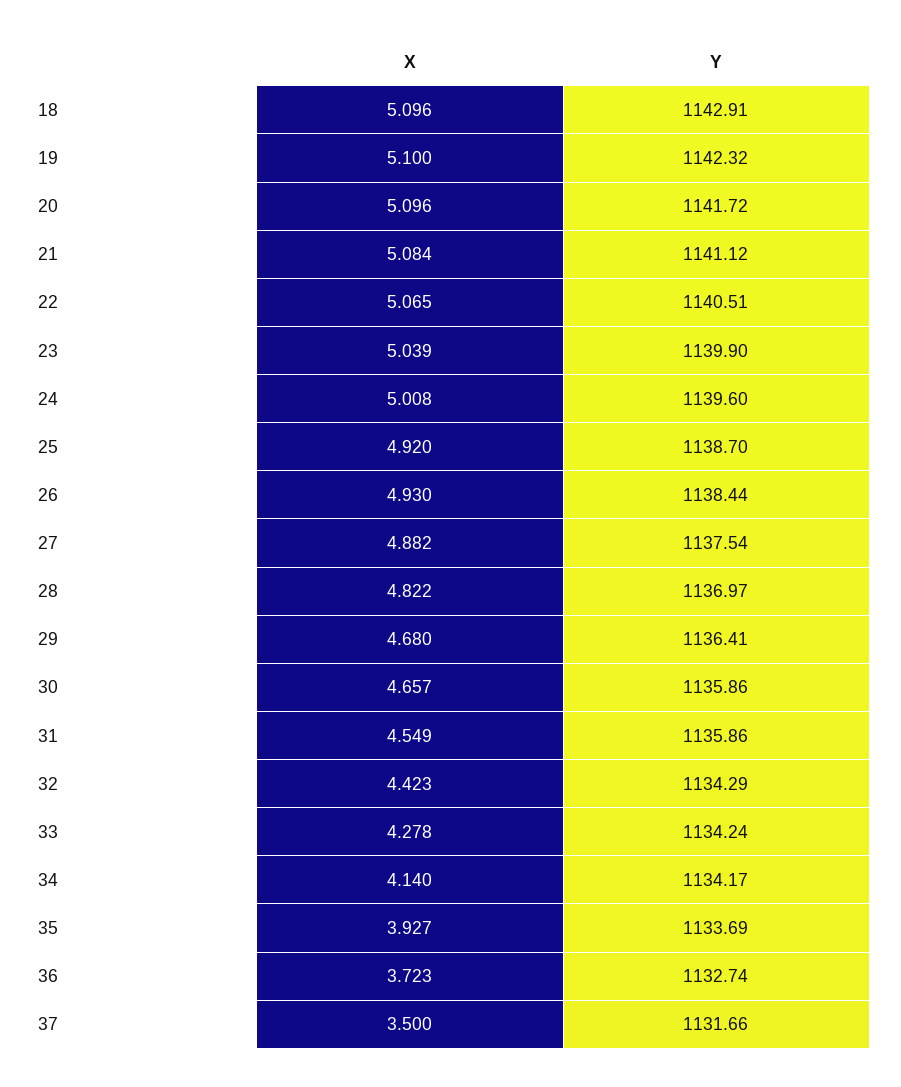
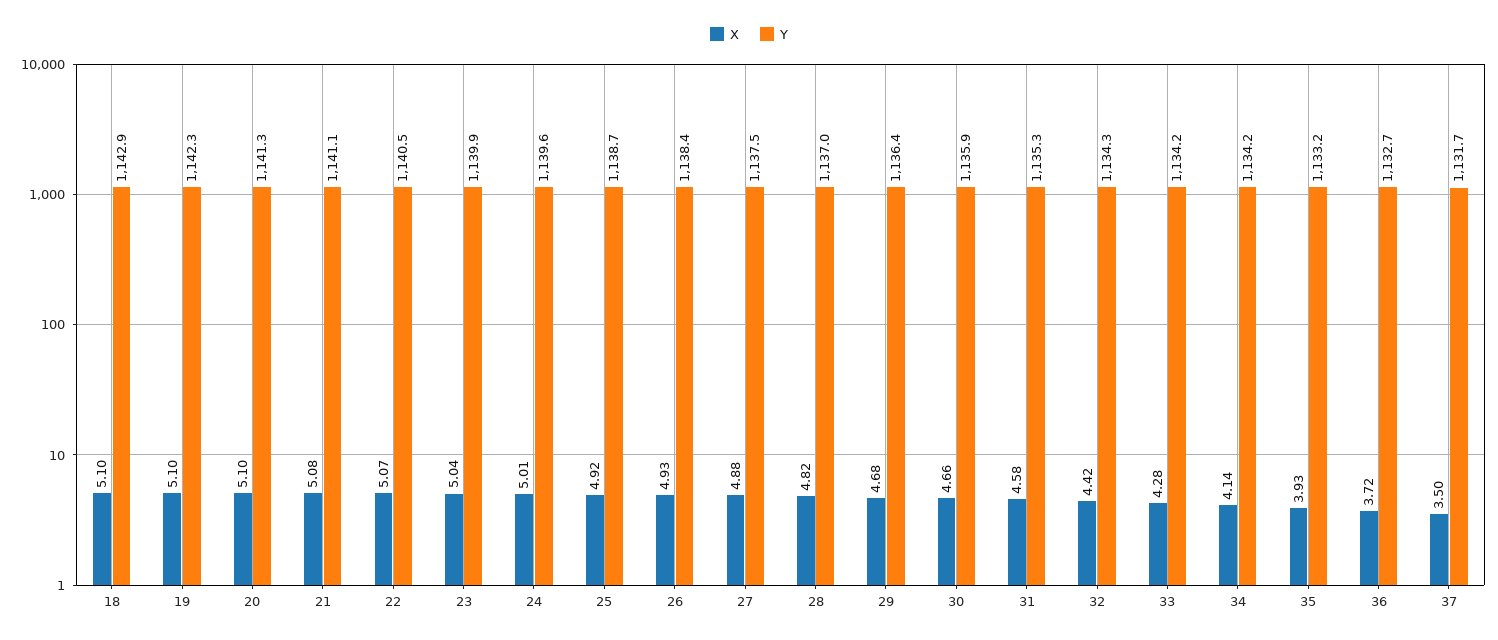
Y, 20: 1141.72 -> 1141.3
X, 31: 4.549 -> 4.58
Y, 31: 1135.86 -> 1135.3
Y, 35: 1133.69 -> 1133.2

